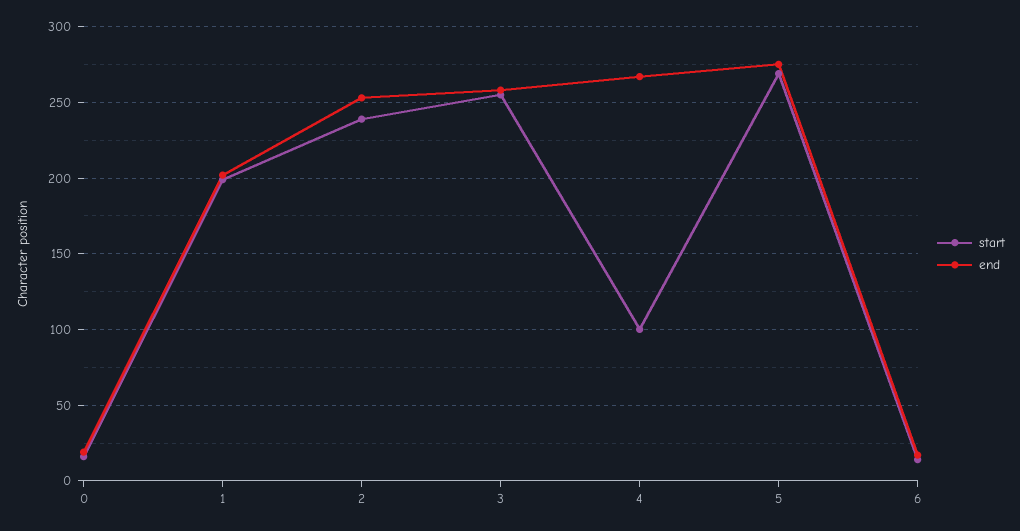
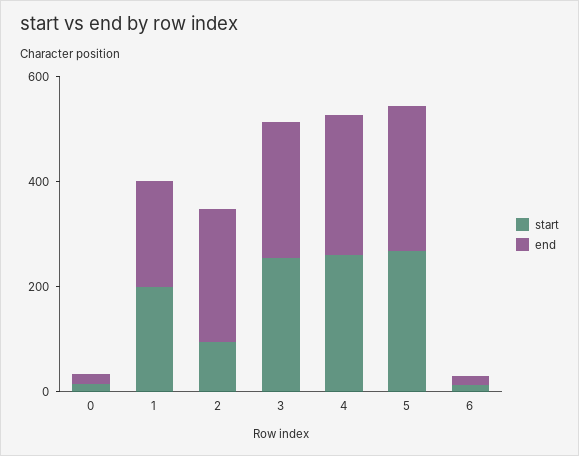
start, 2: 240 -> 100
start, 4: 100 -> 250

